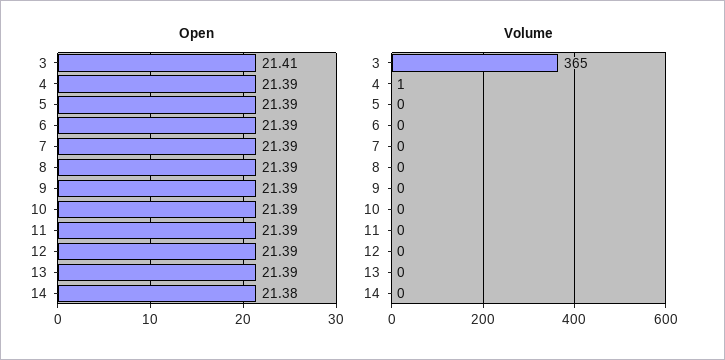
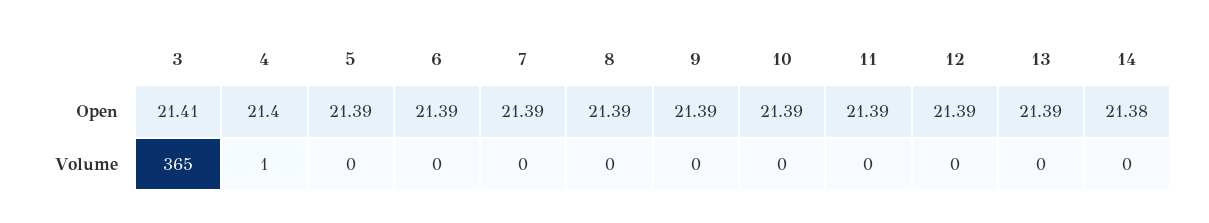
Open, 4: 21.39 -> 21.4

